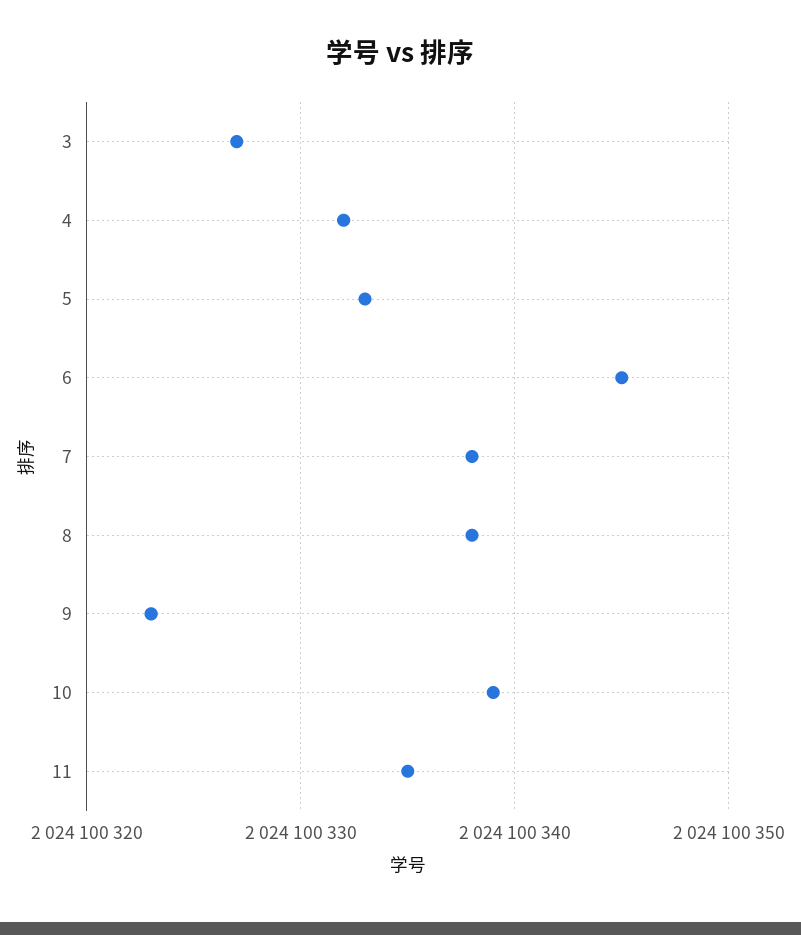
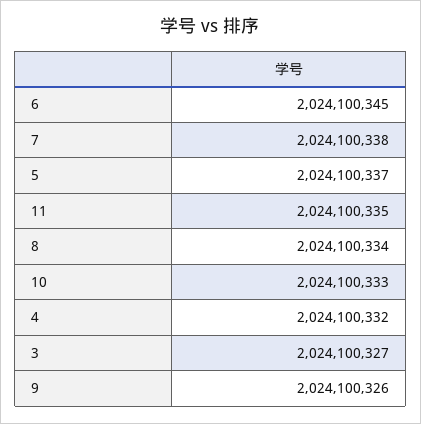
5: 2024100333 -> 2024100337
8: 2024100338 -> 2024100334
9: 2024100323 -> 2024100326
10: 2024100339 -> 2024100333

